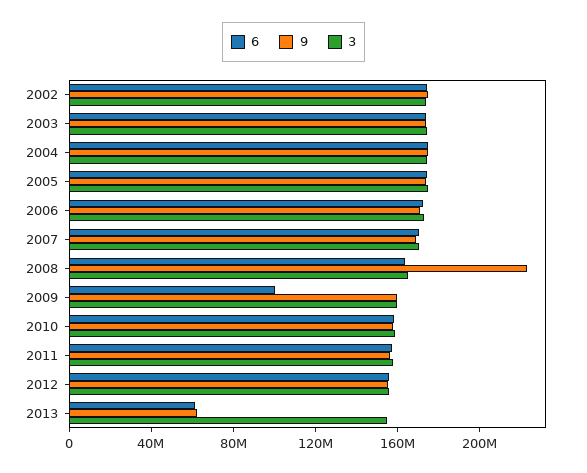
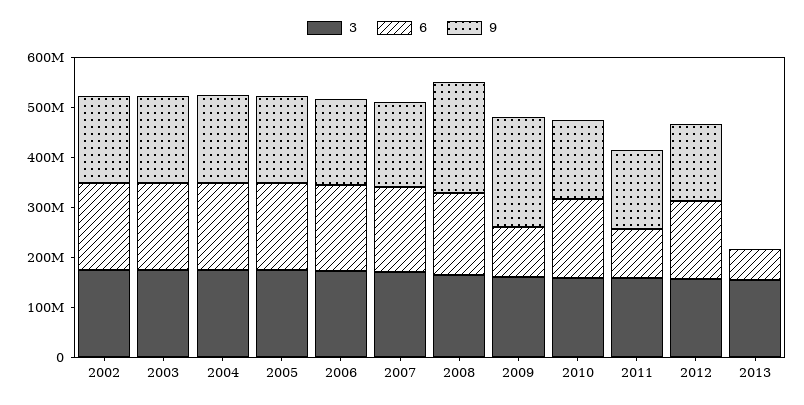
9, 2009: 160000000 -> 220000000
6, 2011: 160000000 -> 100000000
9, 2013: 60000000 -> 0

